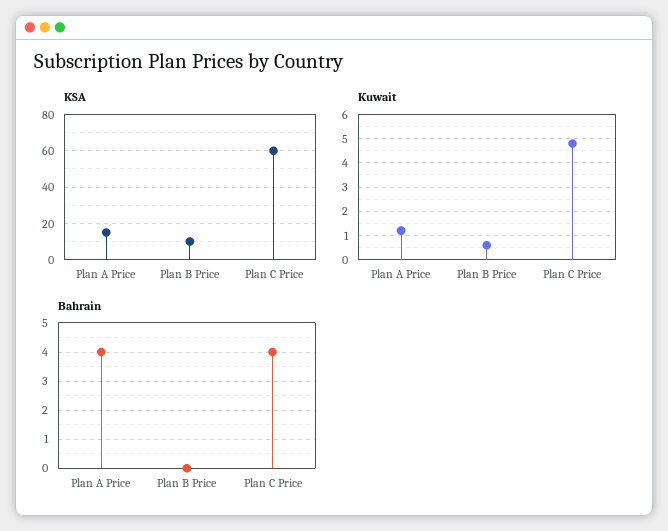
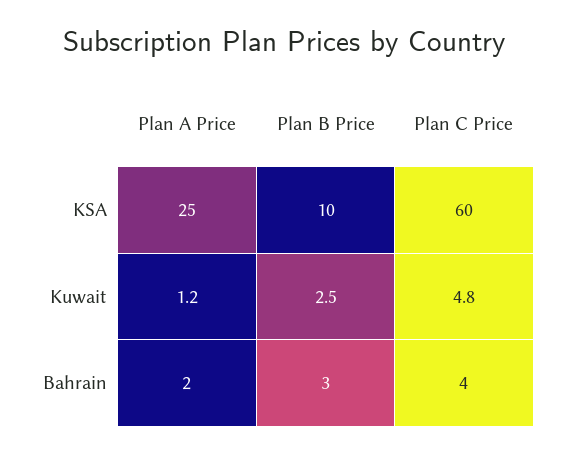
KSA, Plan A Price: 15 -> 25
Kuwait, Plan B Price: 0.5 -> 2.5
Bahrain, Plan A Price: 4 -> 2
Bahrain, Plan B Price: 0 -> 3

